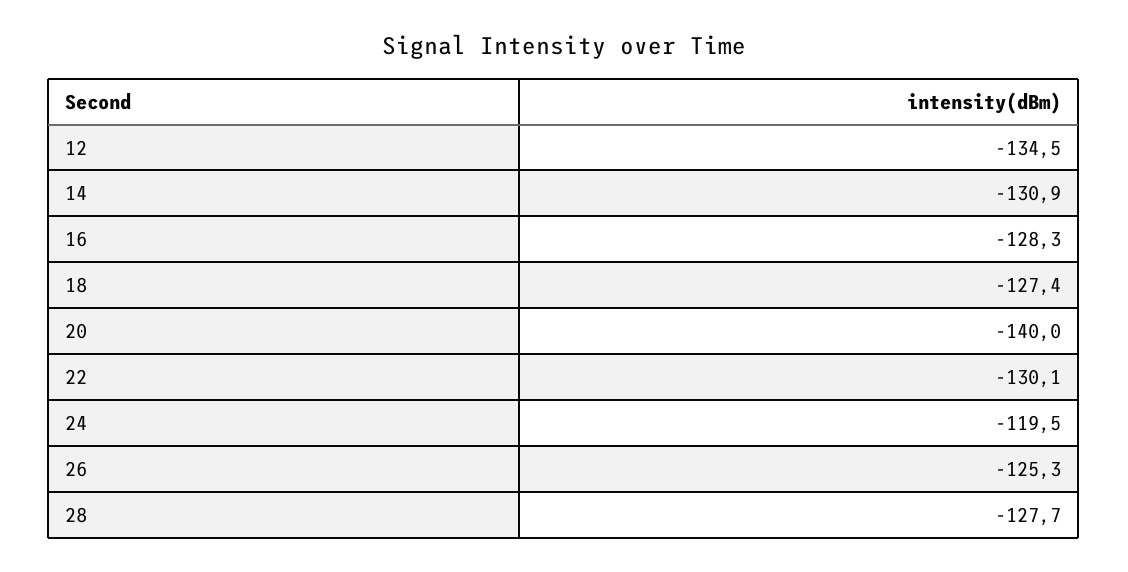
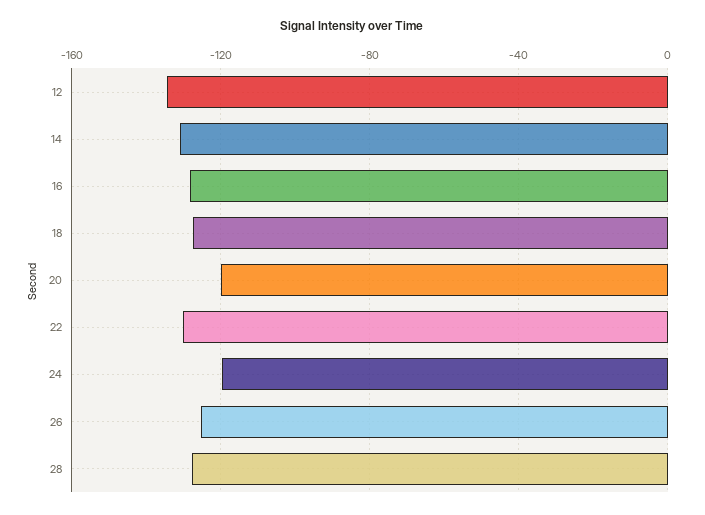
20: -140 -> -120

